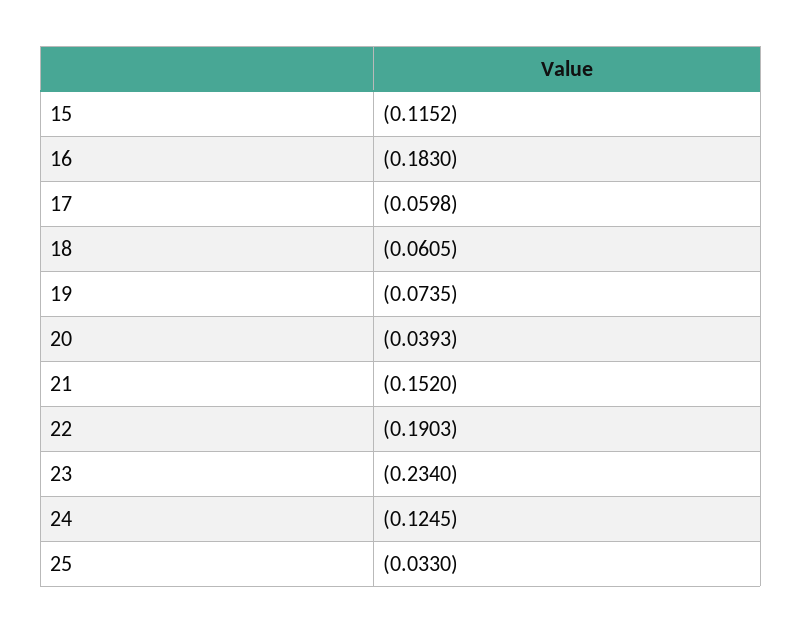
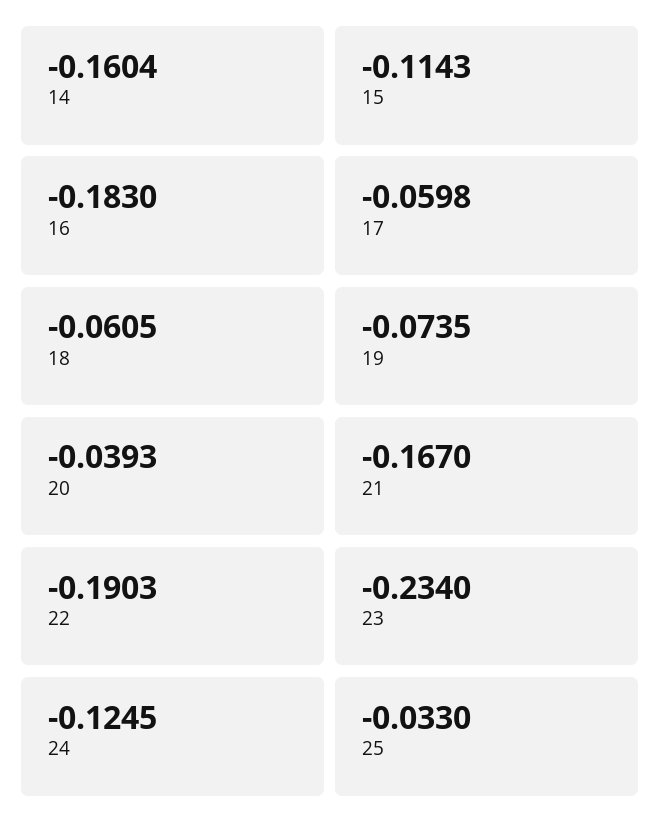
15: -0.1152 -> -0.1143
21: -0.152 -> -0.167
14: none -> -0.1604

